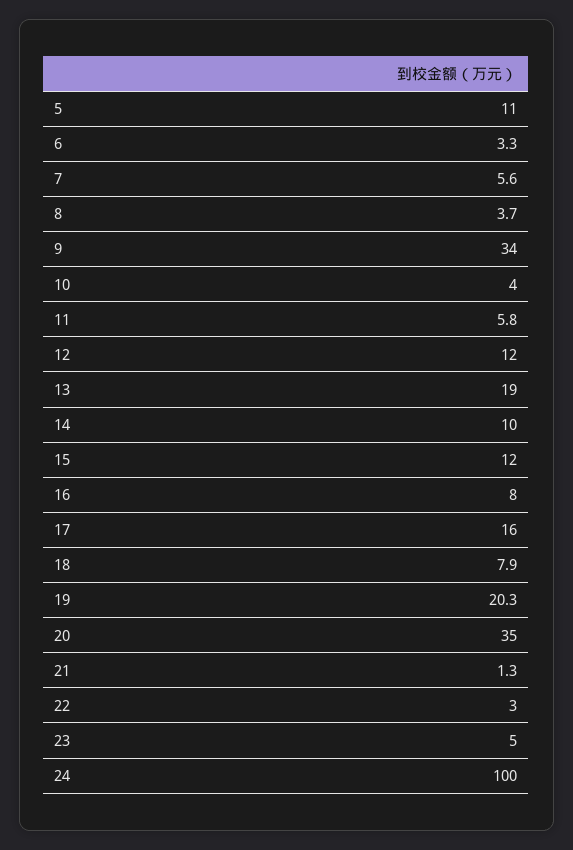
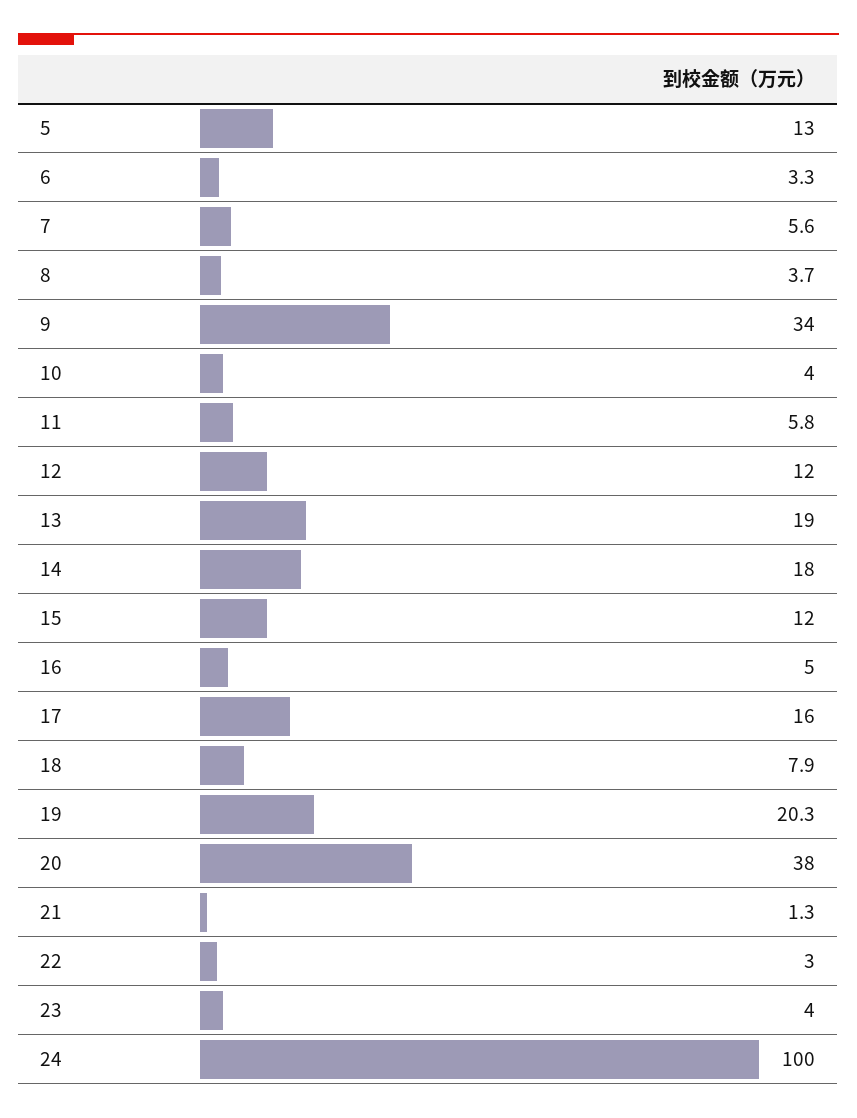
5: 11 -> 13
14: 10 -> 18
16: 8 -> 5
20: 35 -> 38
23: 5 -> 4

